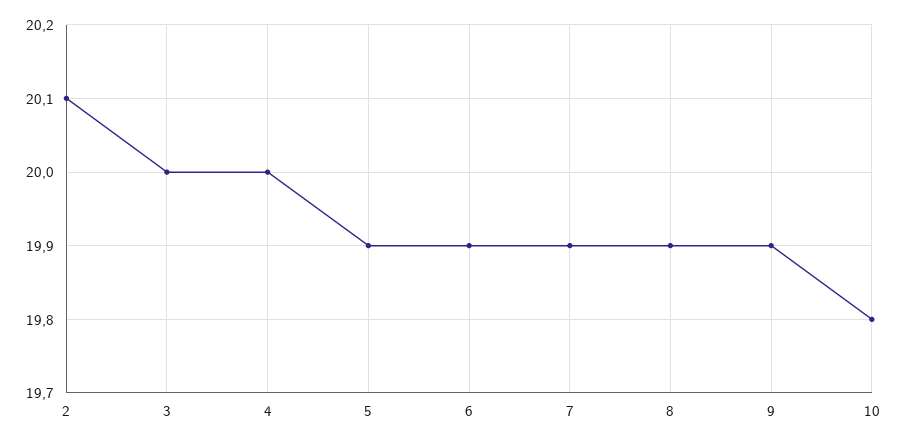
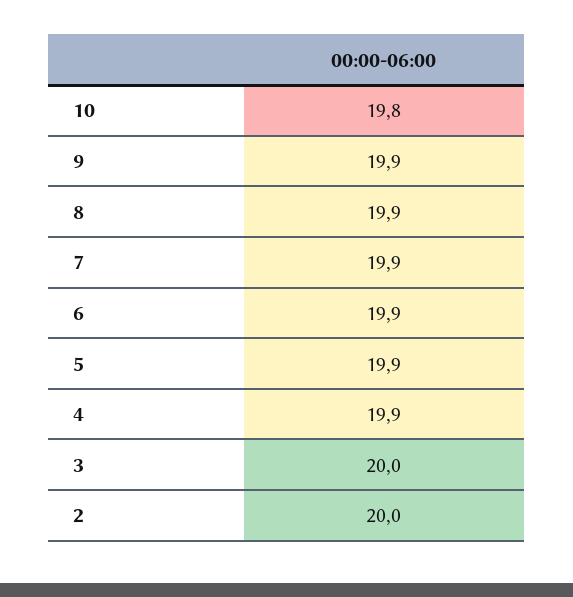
2: 20.1 -> 20
4: 20 -> 19.9

